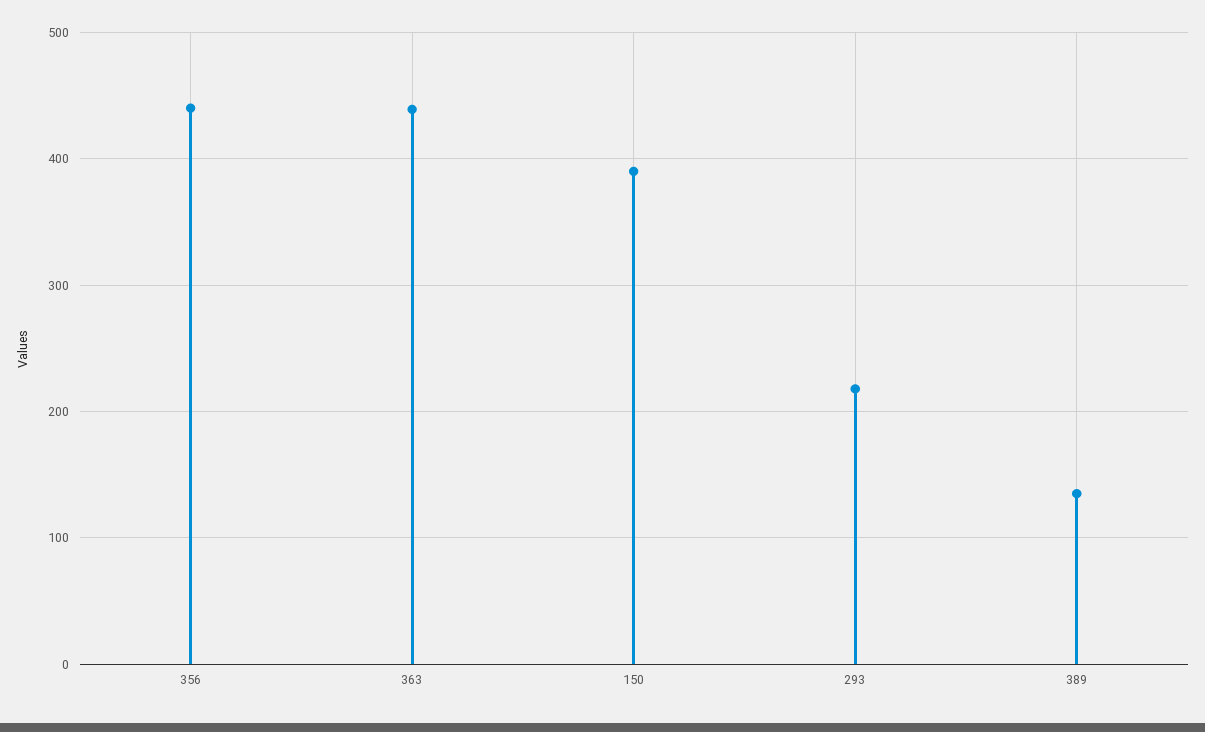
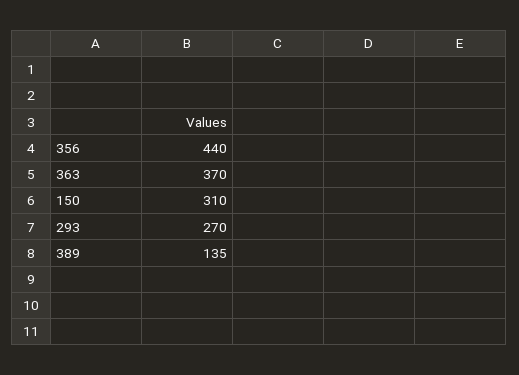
363: 440 -> 370
150: 390 -> 310
293: 220 -> 270

